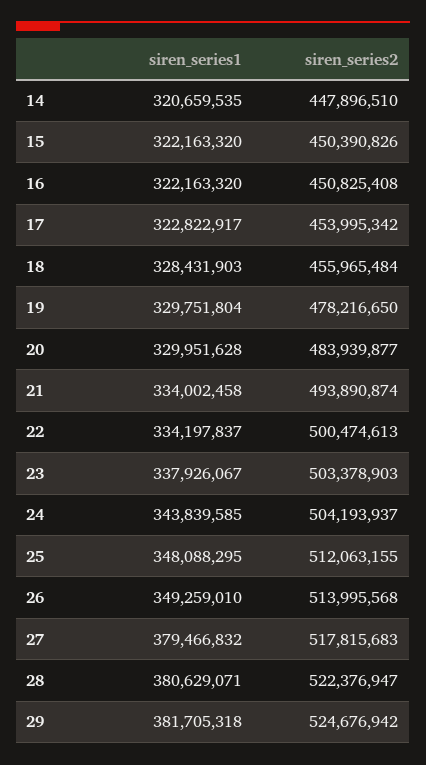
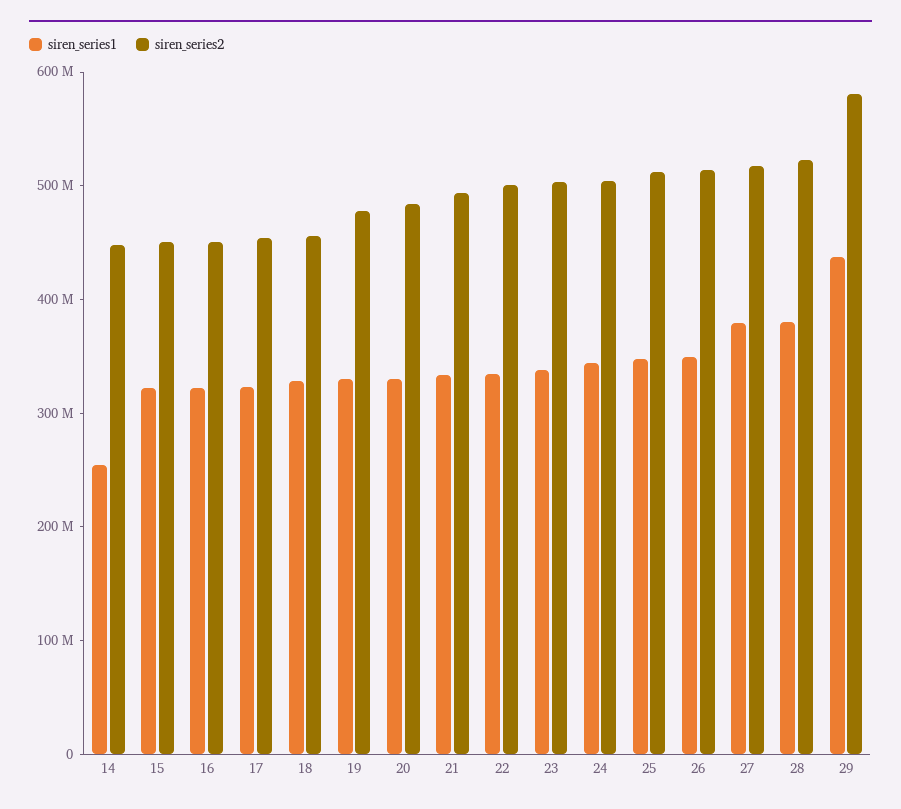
siren_series1, 14: 320659535 -> 260000000
siren_series1, 29: 381705318 -> 440000000
siren_series2, 29: 524676942 -> 580000000

